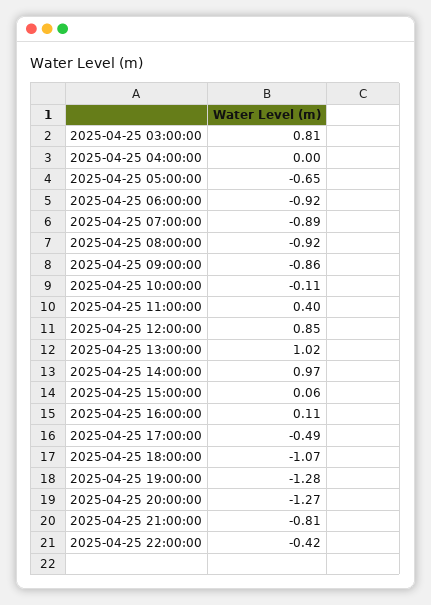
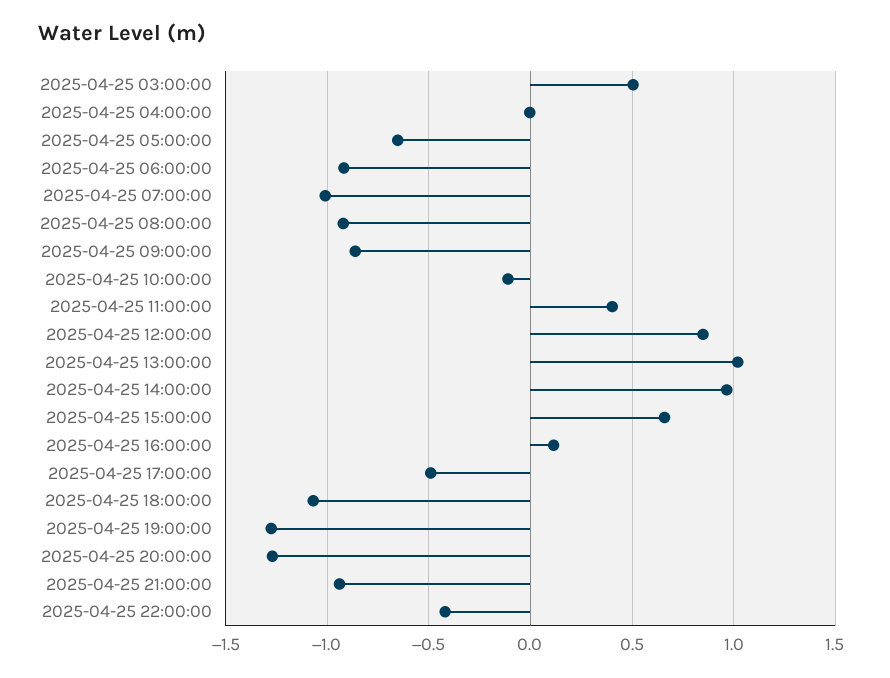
2025-04-25 03:00:00: 0.81 -> 0.5
2025-04-25 07:00:00: -0.89 -> -1
2025-04-25 15:00:00: 0.06 -> 0.65
2025-04-25 21:00:00: -0.81 -> -0.95

